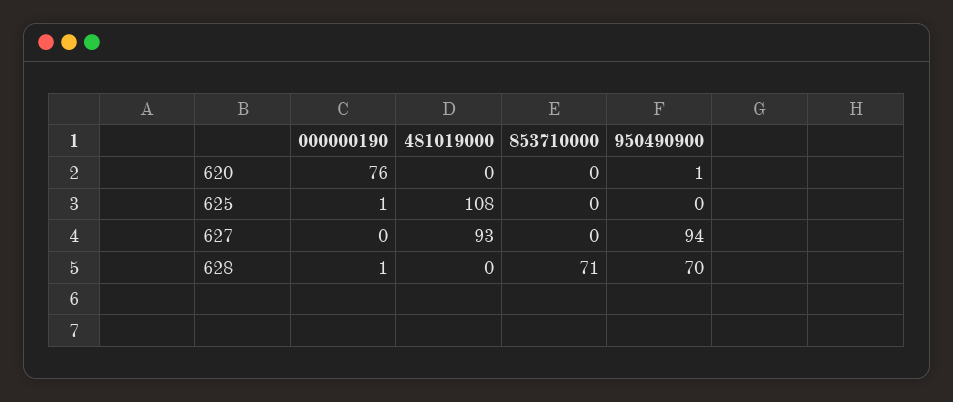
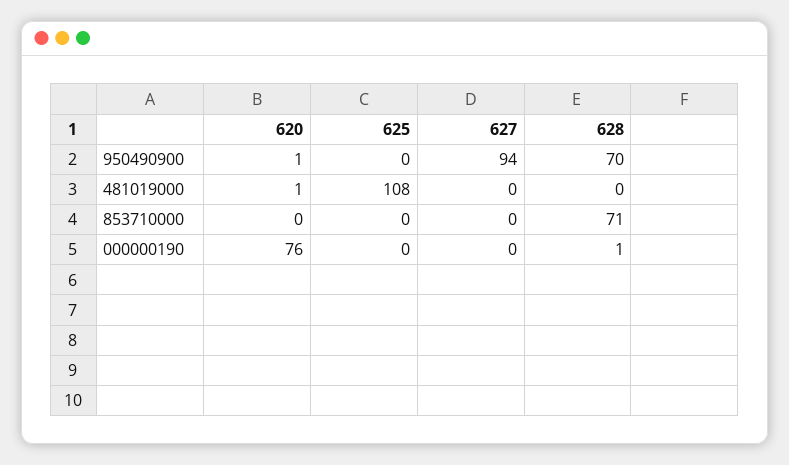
481019000, 620: 0 -> 1
000000190, 625: 1 -> 0
481019000, 627: 93 -> 0

